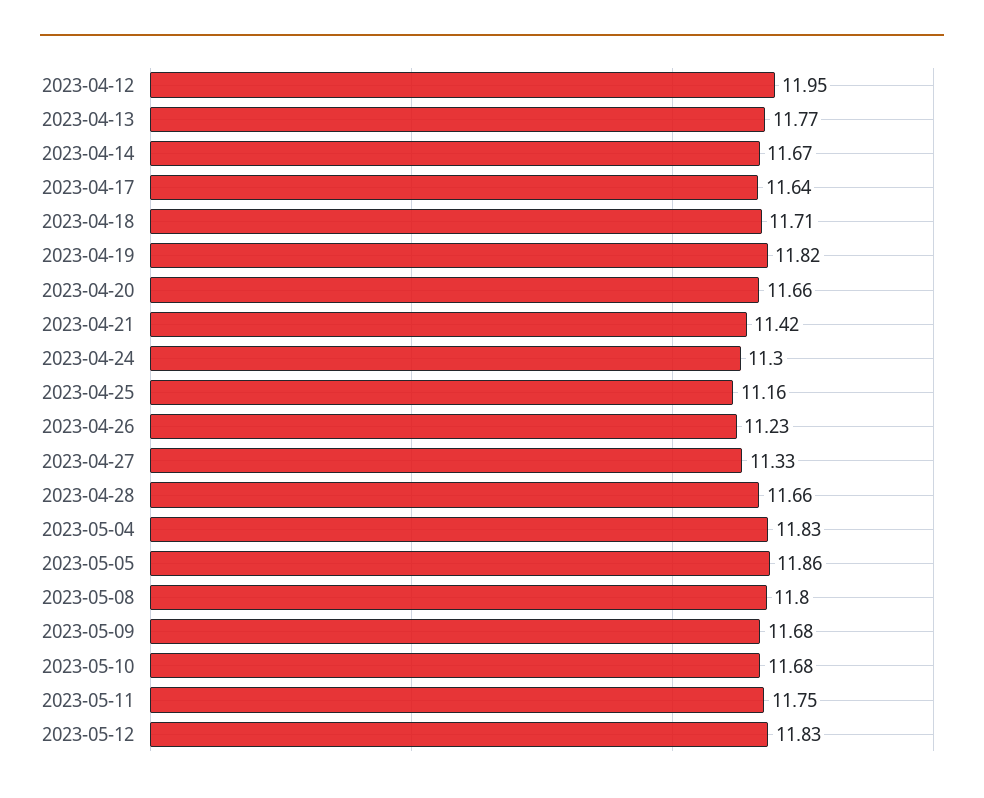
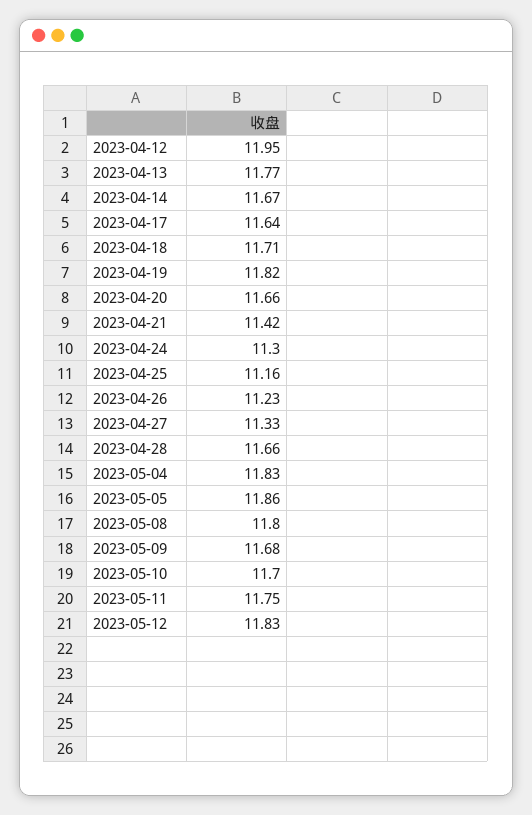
2023-05-10: 11.68 -> 11.7

